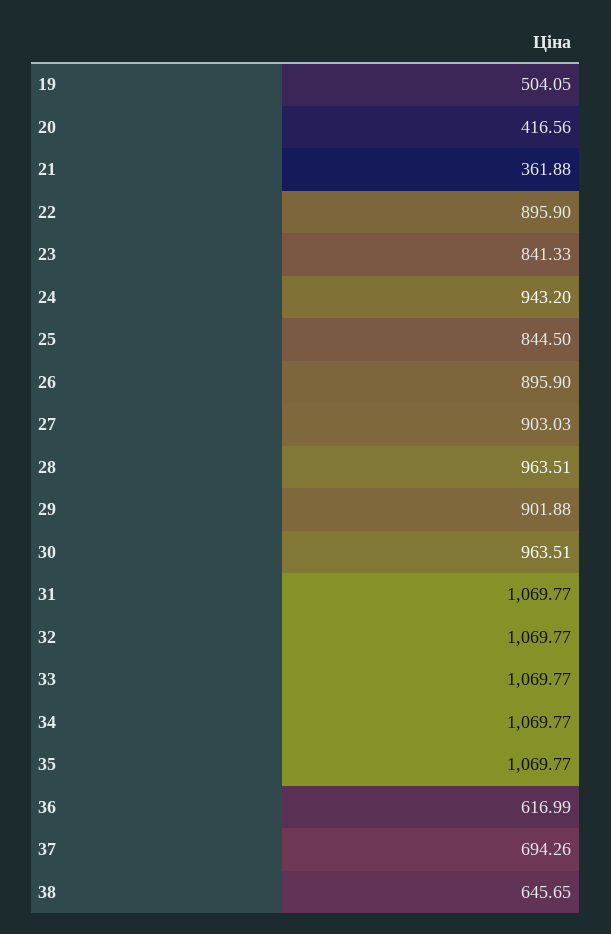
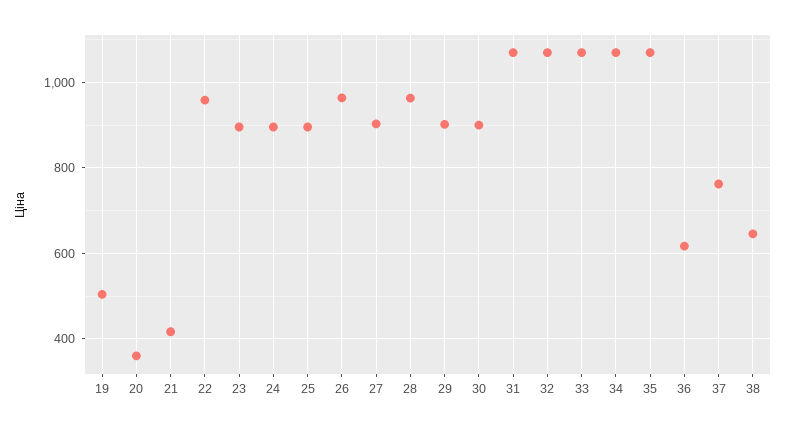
20: 416.56 -> 360
21: 361.88 -> 420
22: 895.9 -> 960
23: 841.33 -> 900
24: 943.2 -> 900
25: 844.5 -> 900
26: 895.9 -> 960
30: 963.51 -> 900
37: 694.26 -> 760

